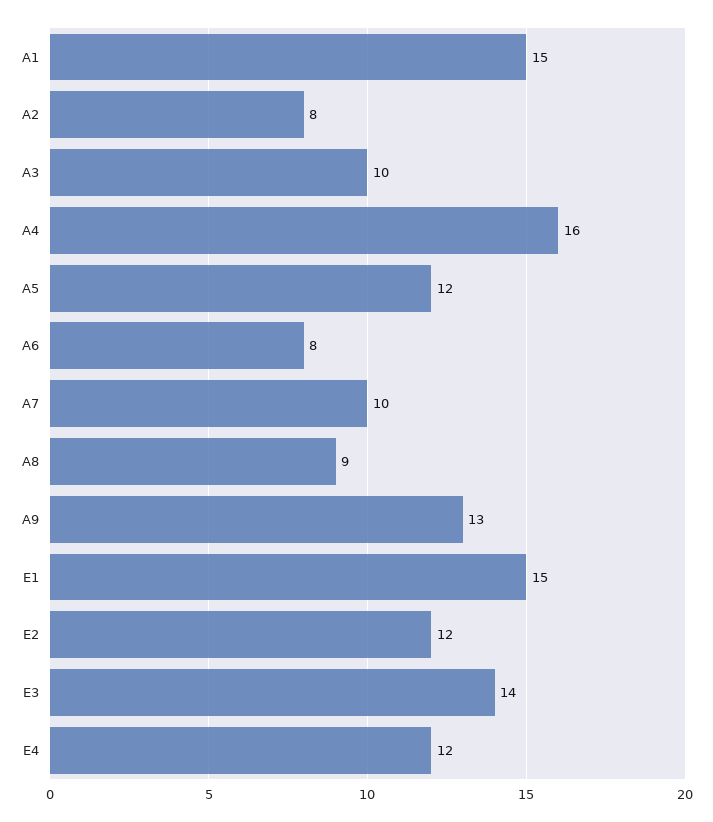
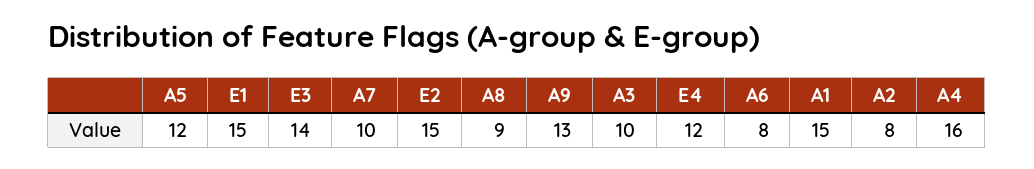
E2: 12 -> 15

